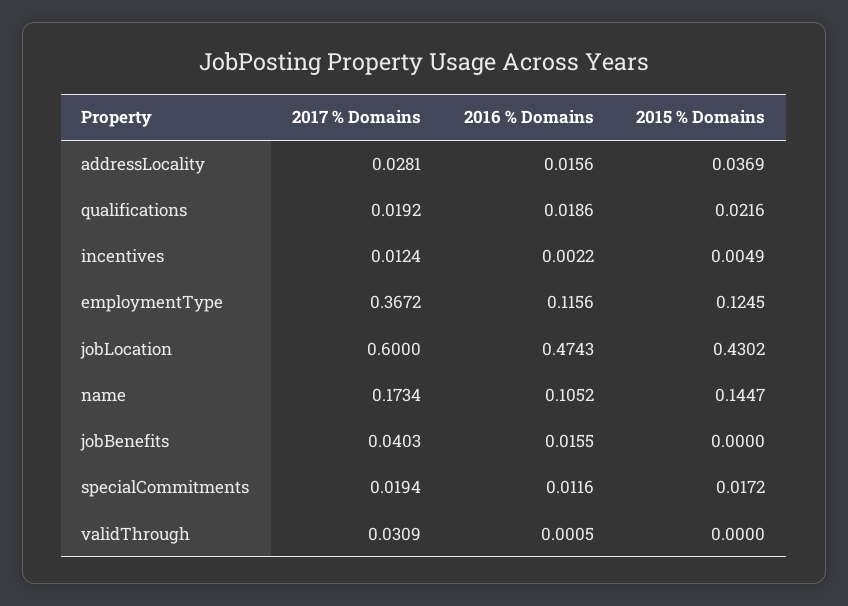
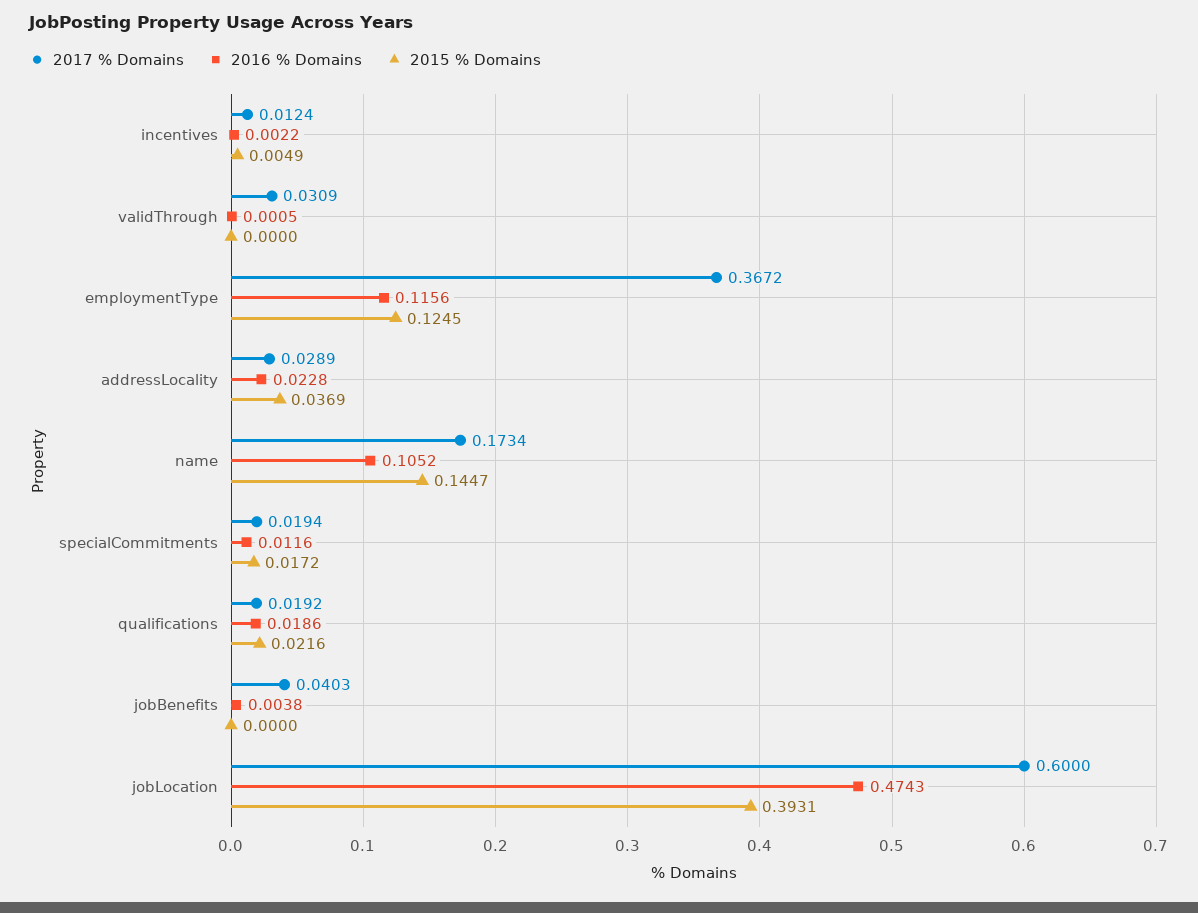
2017 % Domains, addressLocality: 0.0281 -> 0.0289
2016 % Domains, addressLocality: 0.0156 -> 0.0228
2015 % Domains, jobLocation: 0.4302 -> 0.3931
2016 % Domains, jobBenefits: 0.0155 -> 0.0038

